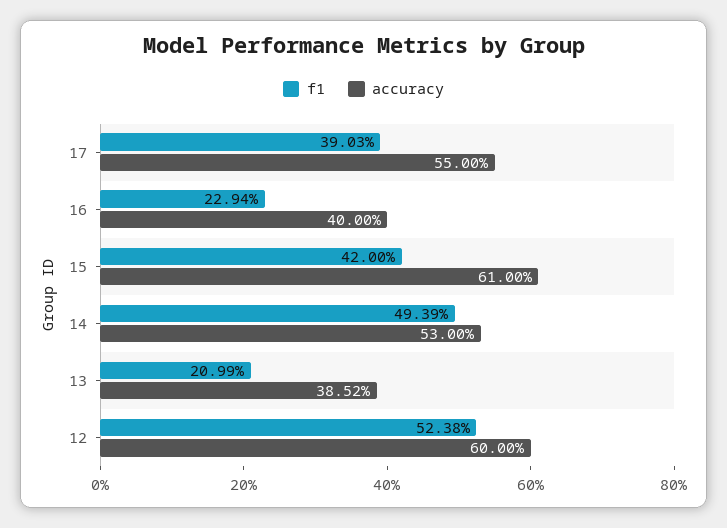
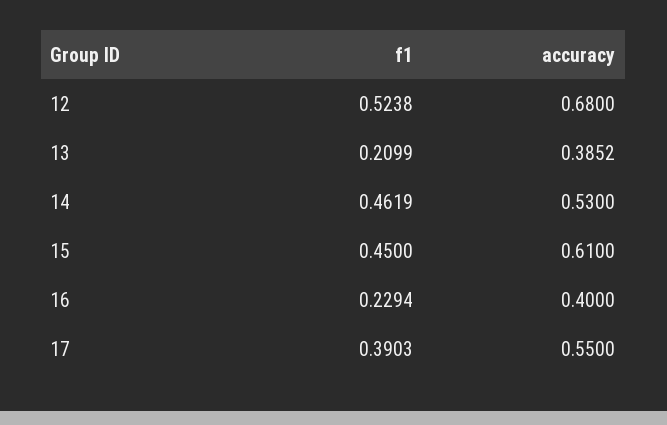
f1, 15: 0.42 -> 0.45
f1, 14: 0.4939 -> 0.4619
accuracy, 12: 0.6 -> 0.68

